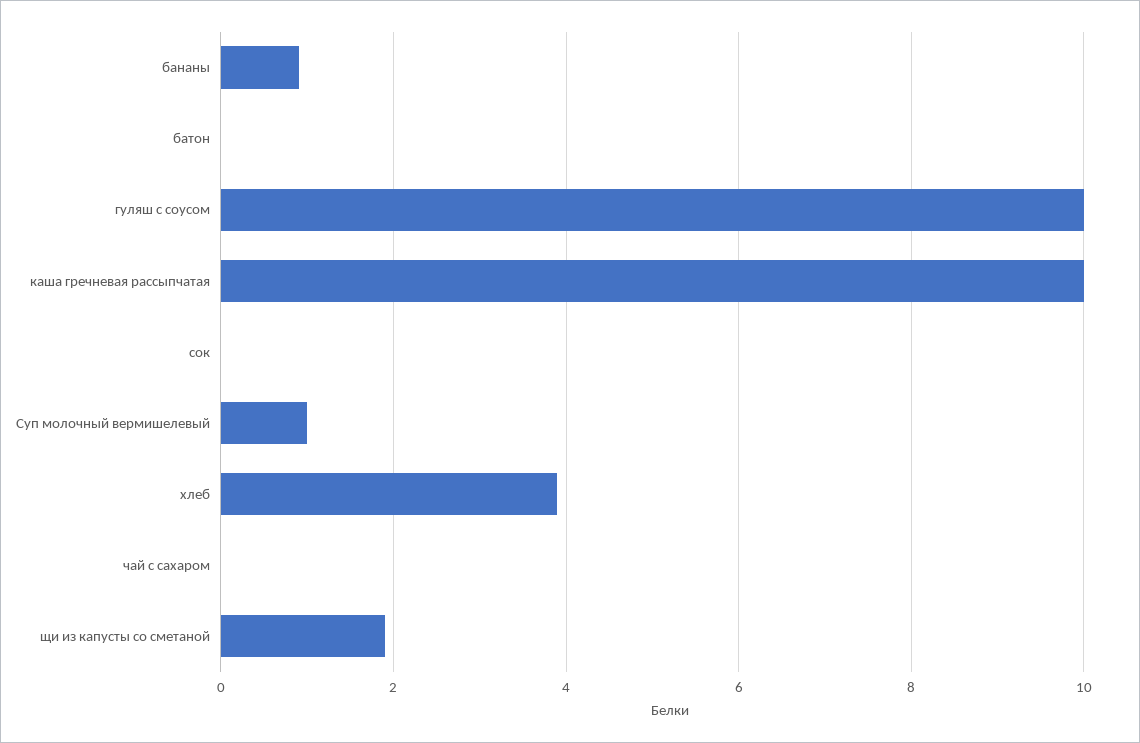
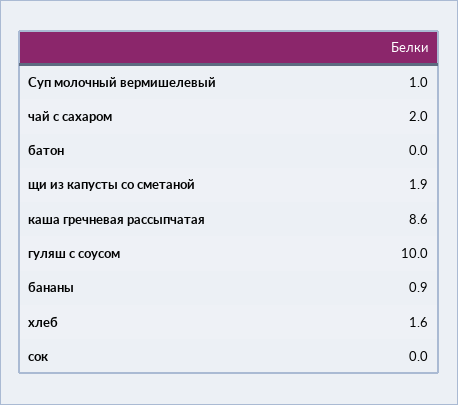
каша гречневая рассыпчатая: 10 -> 8.6
хлеб: 4 -> 1.6
чай с сахаром: 0 -> 2

